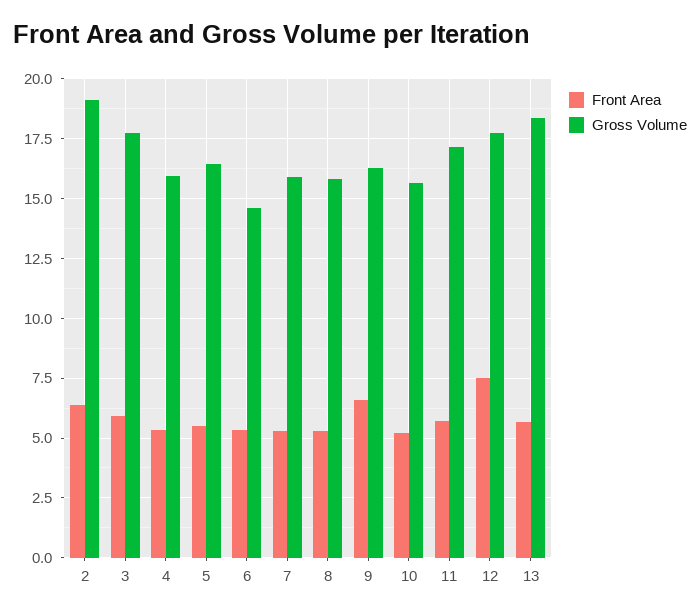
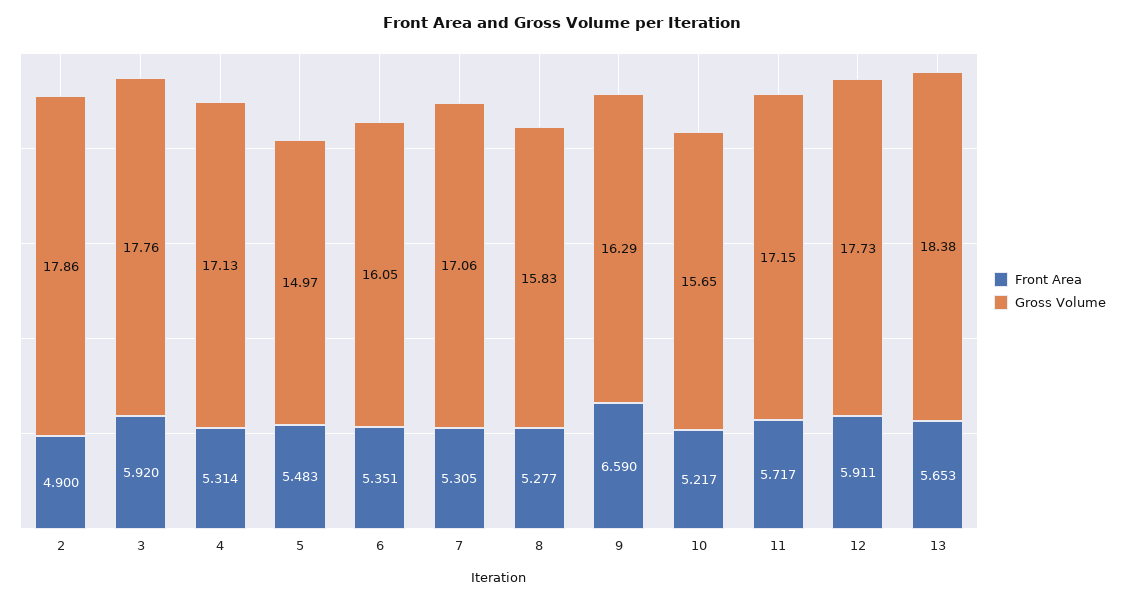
Front Area, 2: 6.5 -> 4.9
Gross Volume, 2: 19 -> 17.86
Gross Volume, 4: 16 -> 17.13
Gross Volume, 5: 16.5 -> 14.97
Gross Volume, 6: 14.5 -> 16.05
Gross Volume, 7: 16 -> 17.06
Front Area, 12: 7.5 -> 5.911

